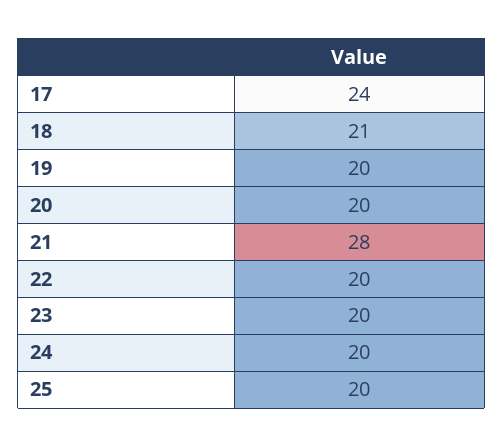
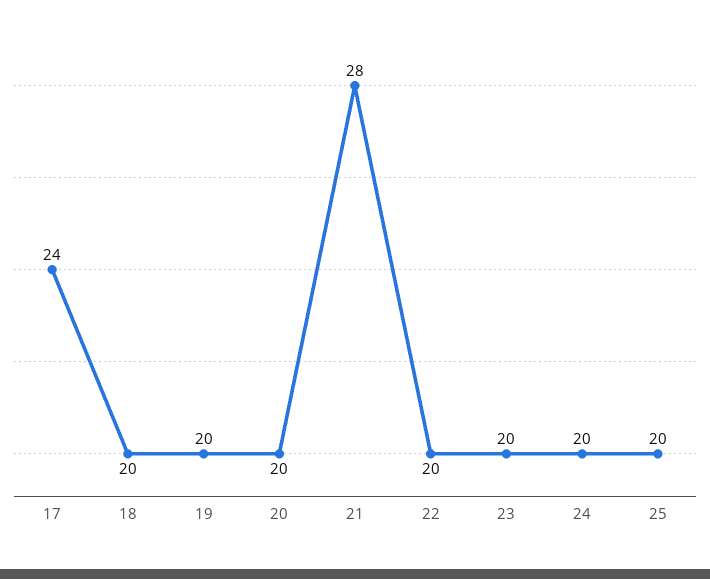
18: 21 -> 20

